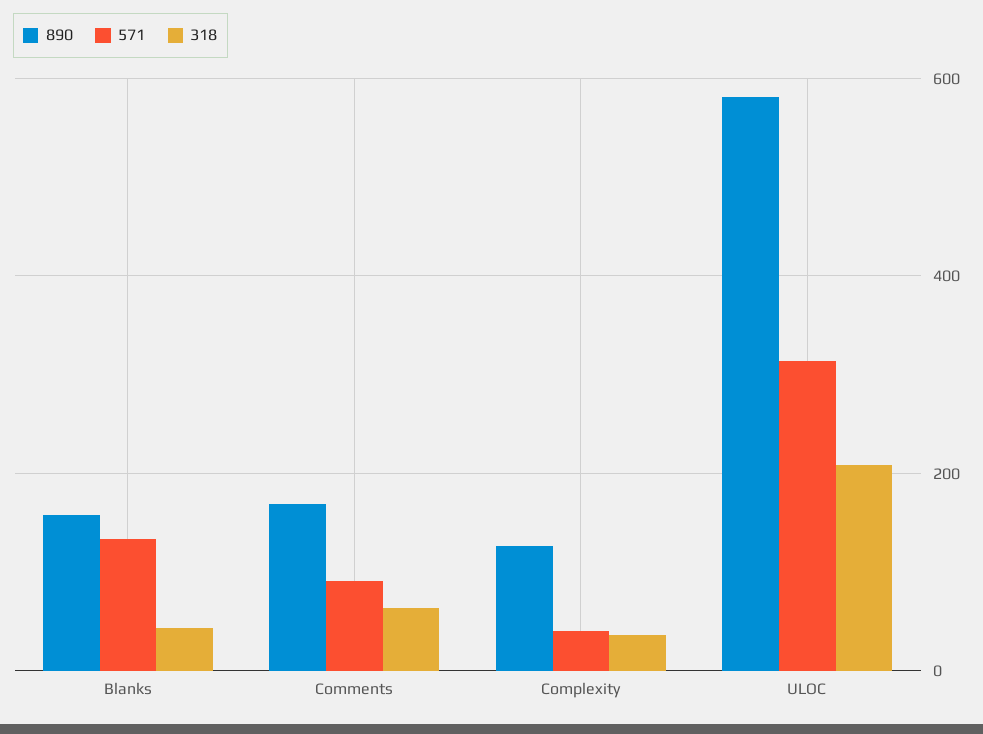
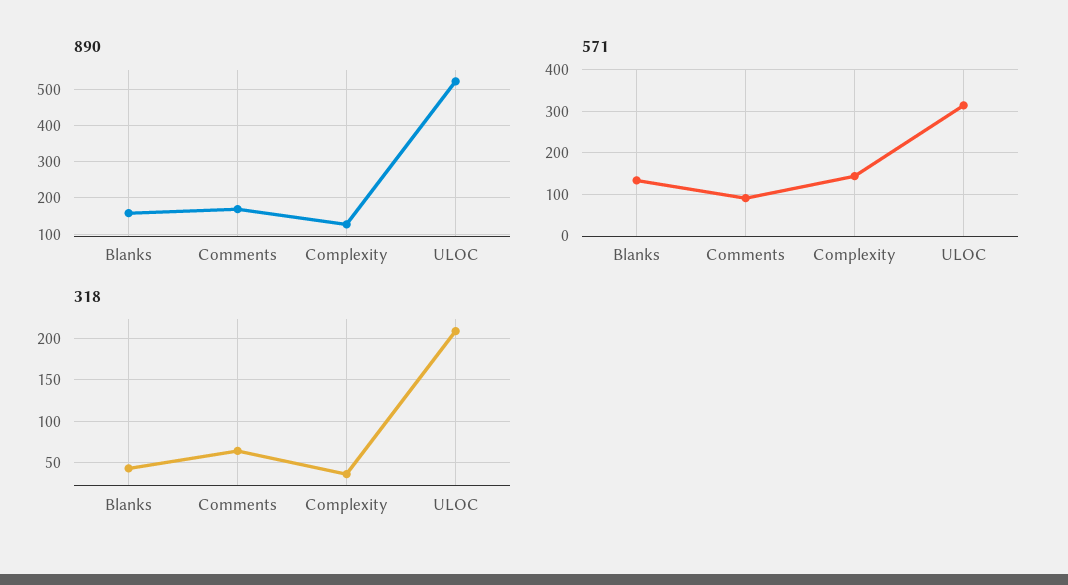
571, Complexity: 40 -> 140
890, ULOC: 580 -> 520

